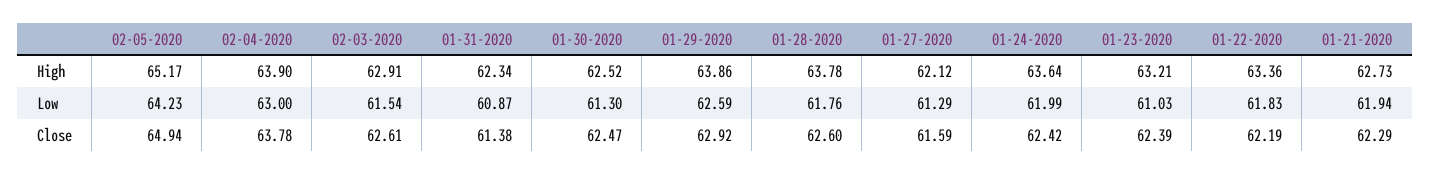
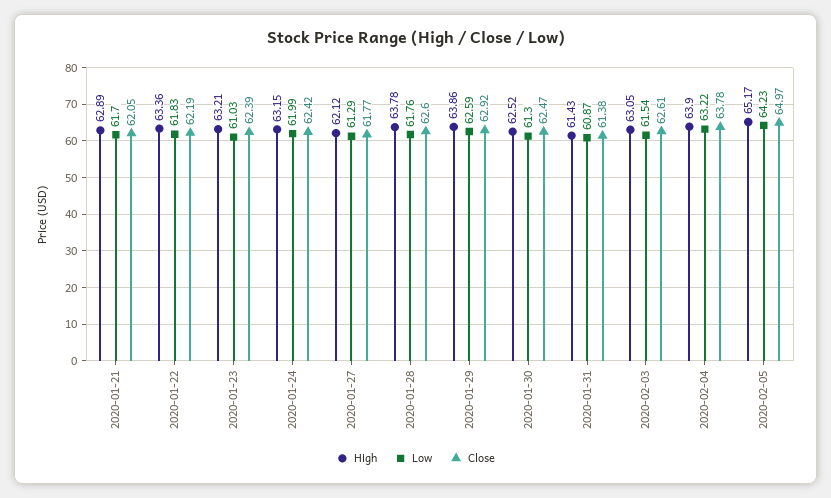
High, 02-03-2020: 62.91 -> 63.05
High, 01-31-2020: 62.34 -> 61.43
High, 01-24-2020: 63.64 -> 63.15
High, 01-21-2020: 62.73 -> 62.89
Low, 02-04-2020: 63 -> 63.22
Low, 01-21-2020: 61.94 -> 61.7
Close, 02-05-2020: 64.94 -> 64.97
Close, 01-27-2020: 61.59 -> 61.77
Close, 01-21-2020: 62.29 -> 62.05

